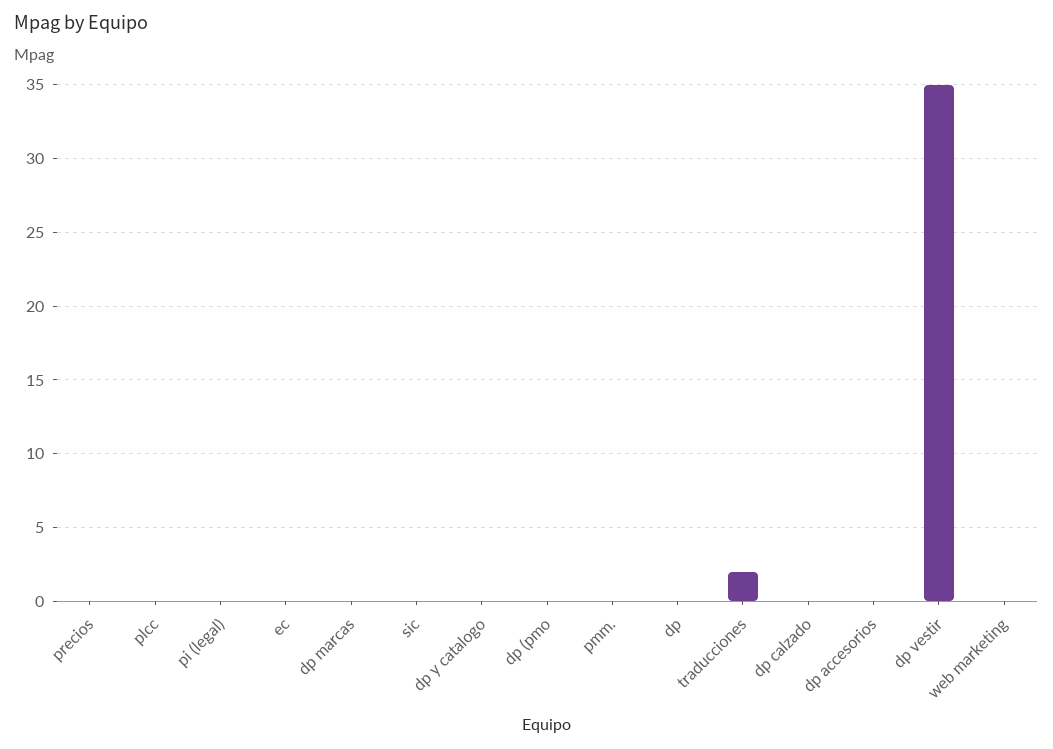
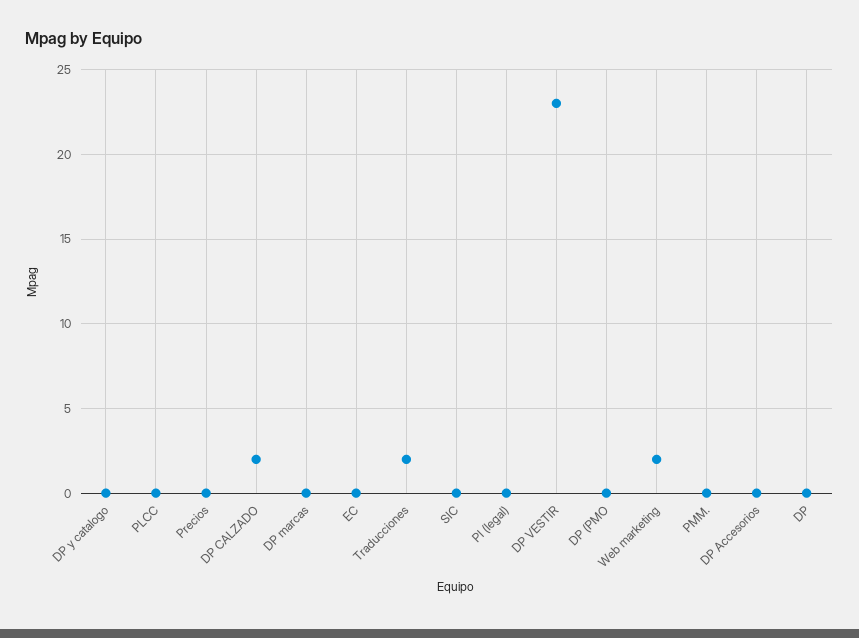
dp calzado: 0 -> 2
dp vestir: 35 -> 23
web marketing: 0 -> 2

